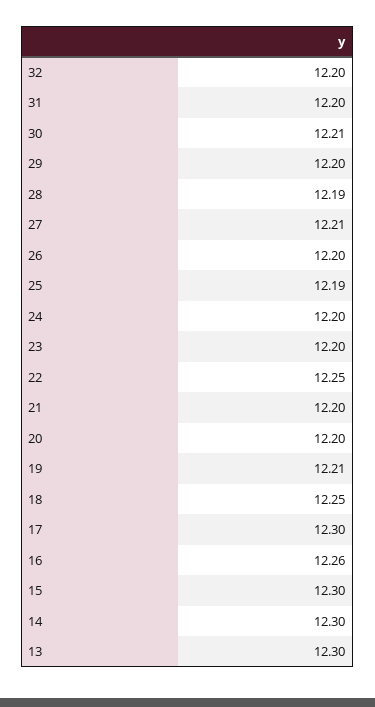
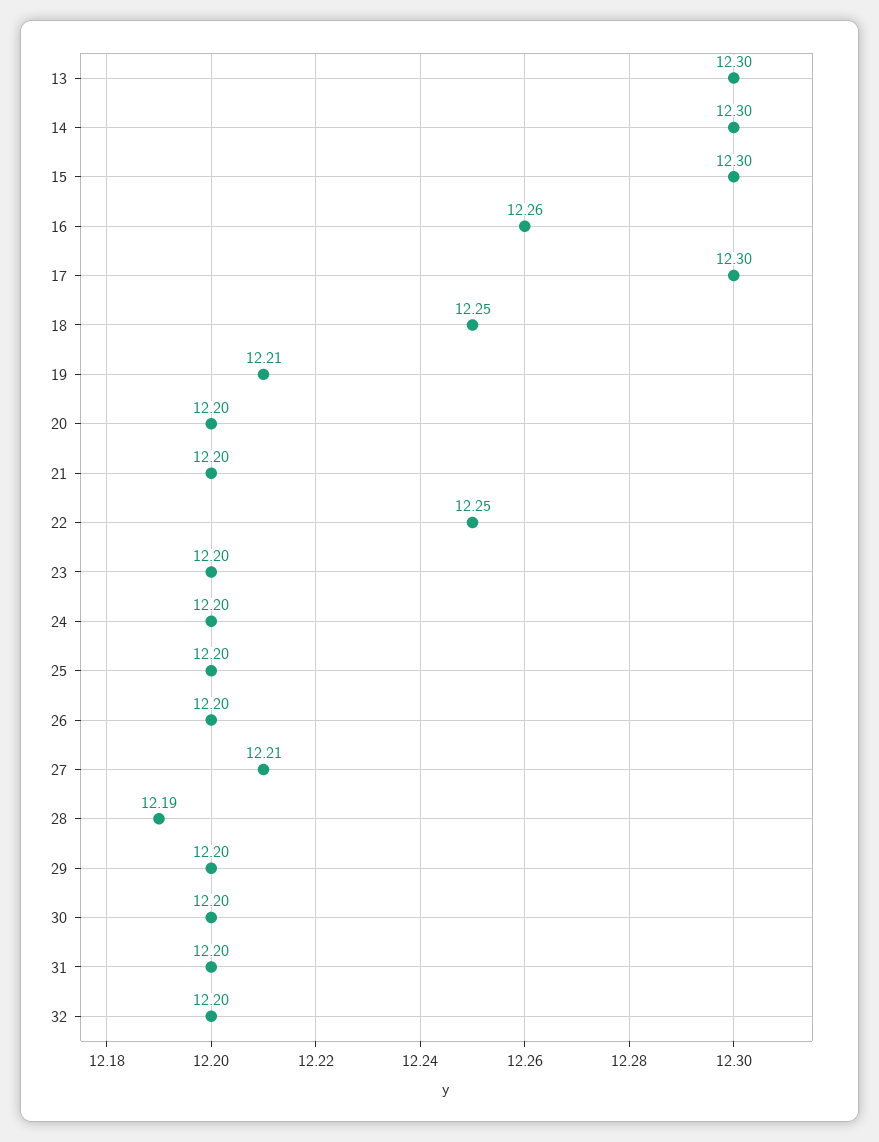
30: 12.21 -> 12.2
25: 12.19 -> 12.2

